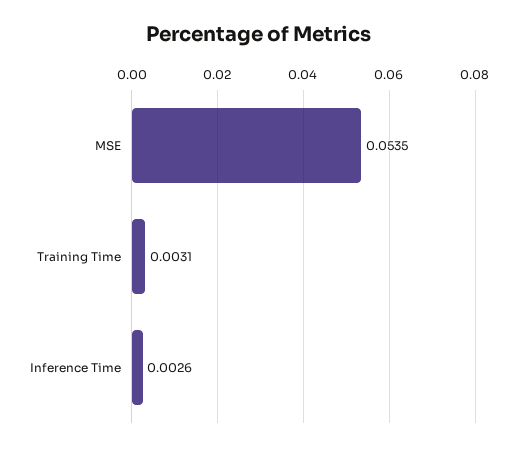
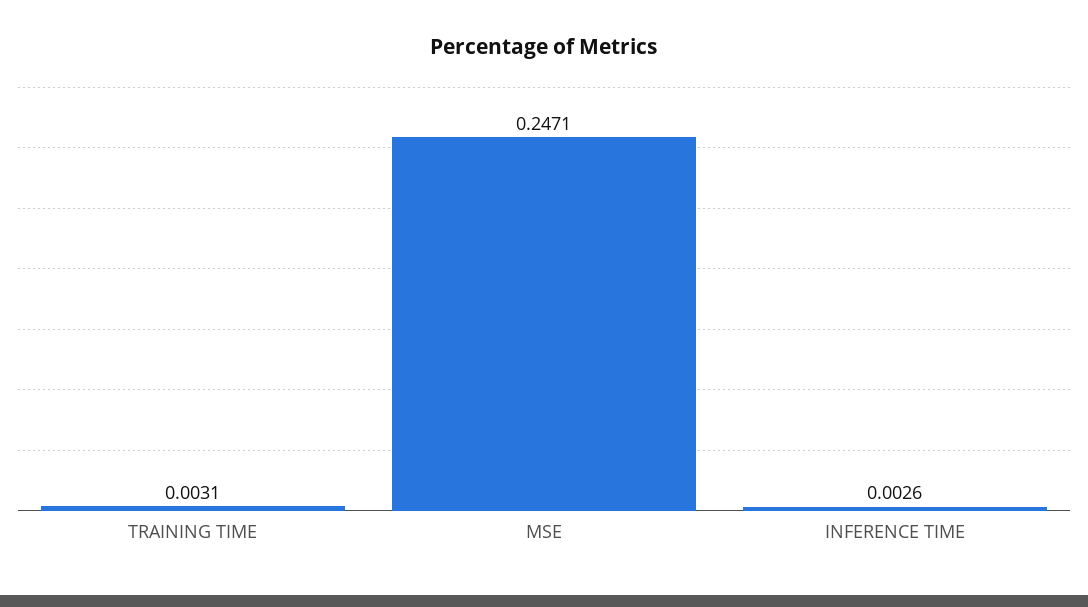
MSE: 0.0535 -> 0.2471

